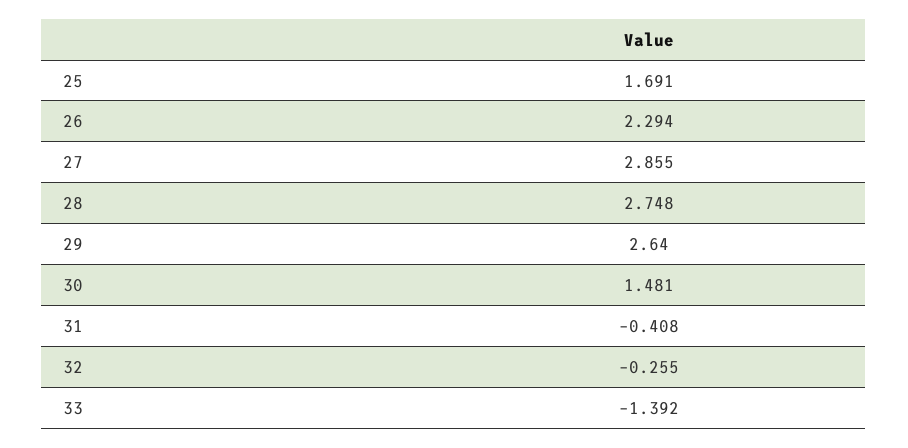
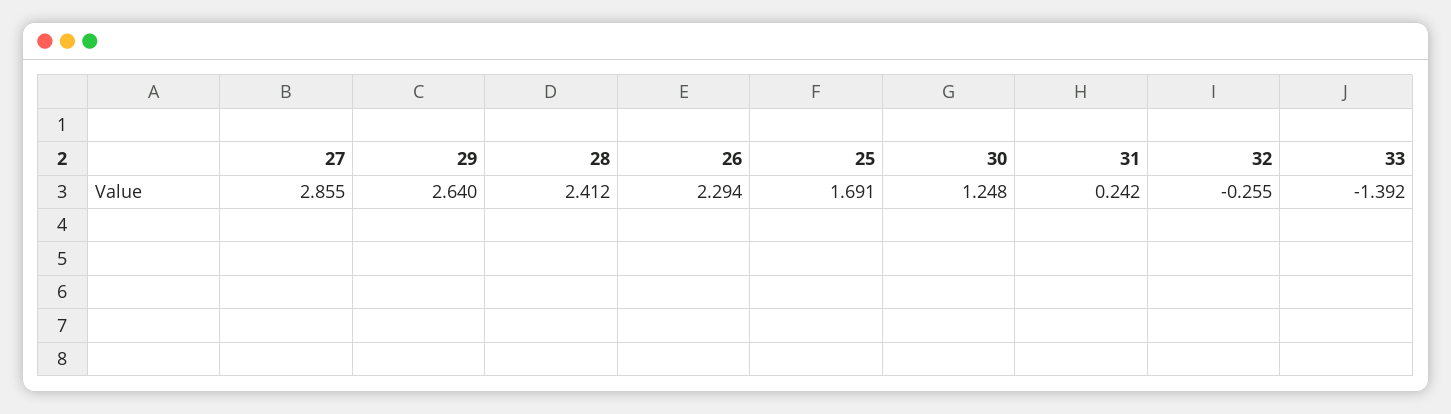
28: 2.748 -> 2.412
30: 1.481 -> 1.248
31: -0.408 -> 0.242

